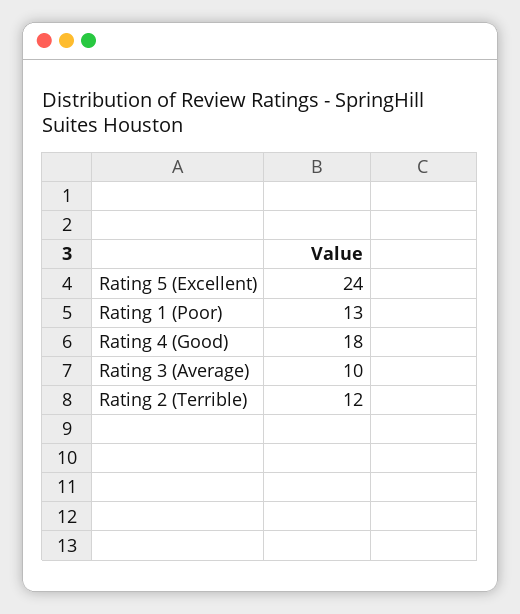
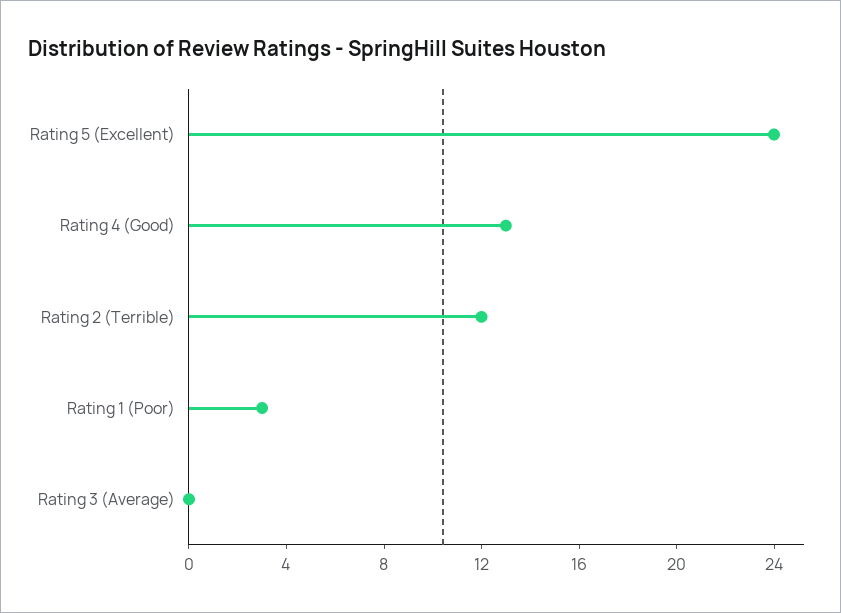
Rating 1 (Poor): 13 -> 3
Rating 4 (Good): 18 -> 13
Rating 3 (Average): 10 -> 0

